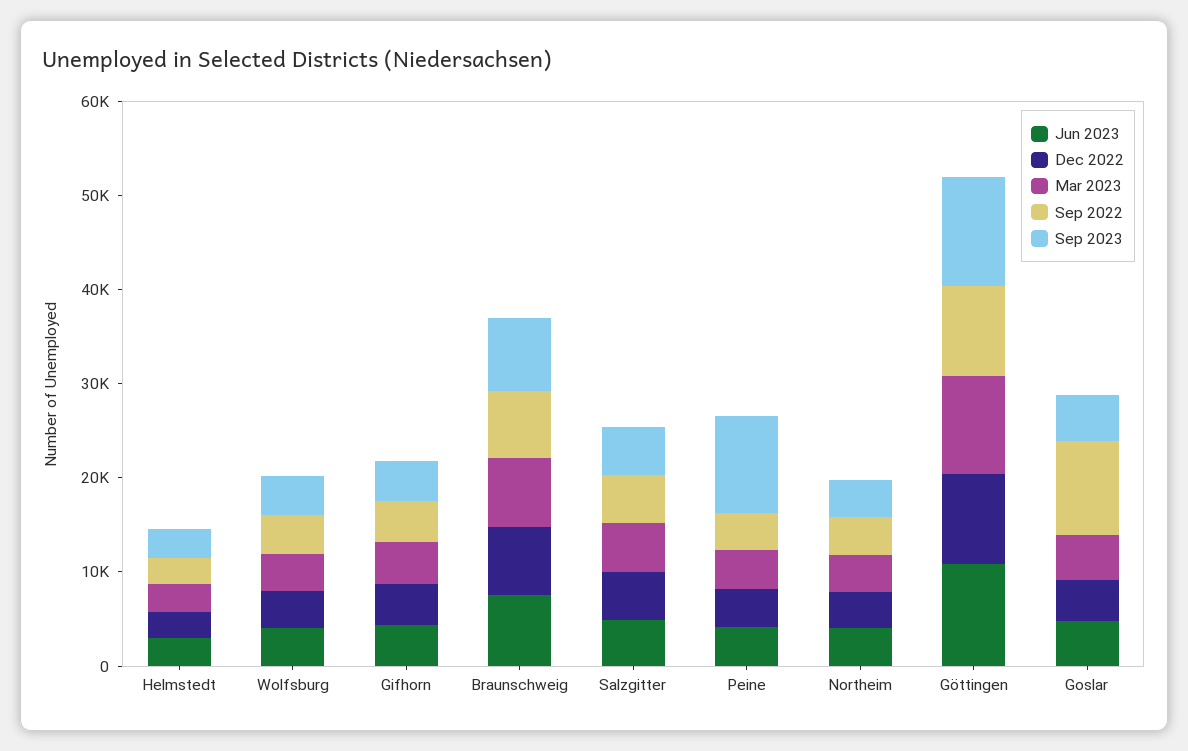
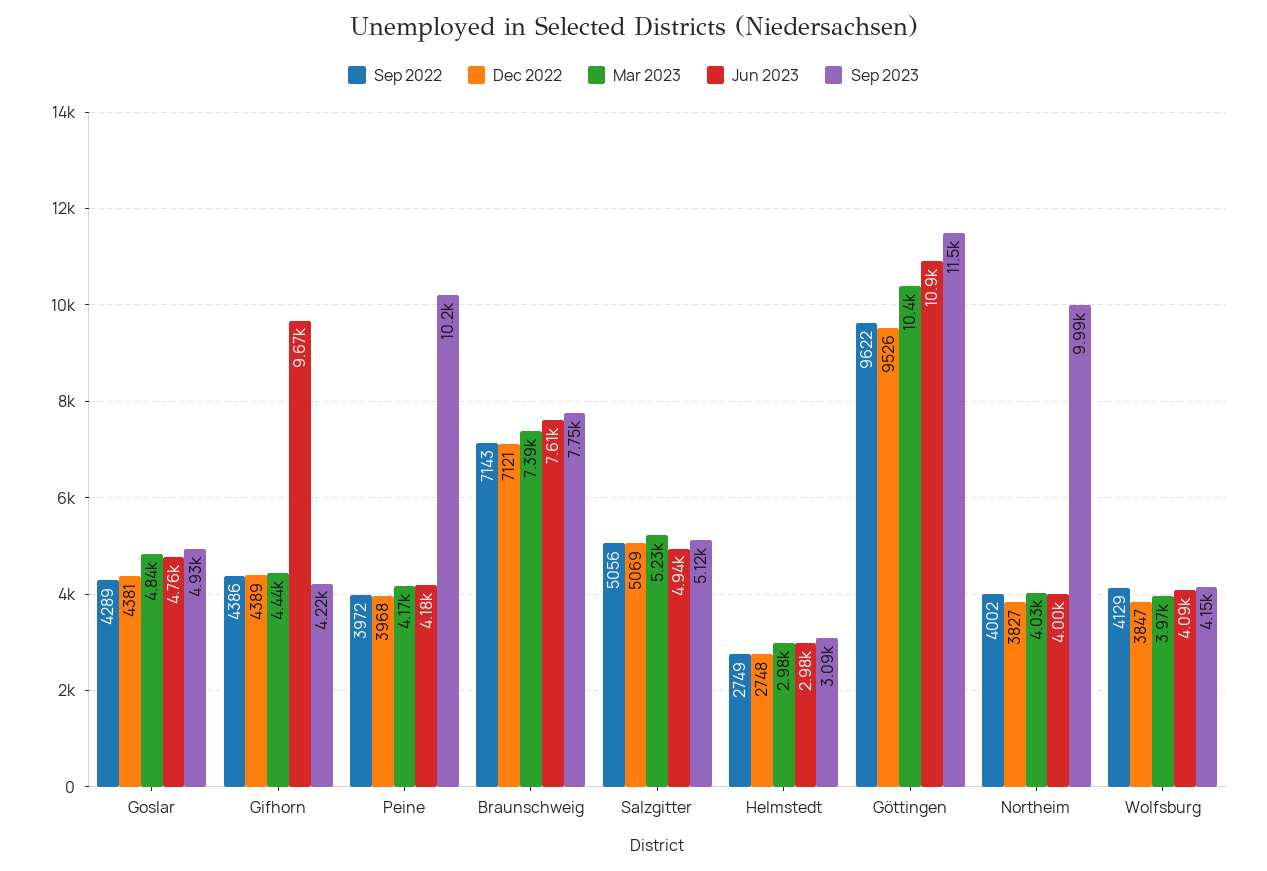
Jun 2023, Gifhorn: 4000 -> 9670
Sep 2023, Northeim: 4000 -> 9990
Sep 2022, Goslar: 10000 -> 4289

